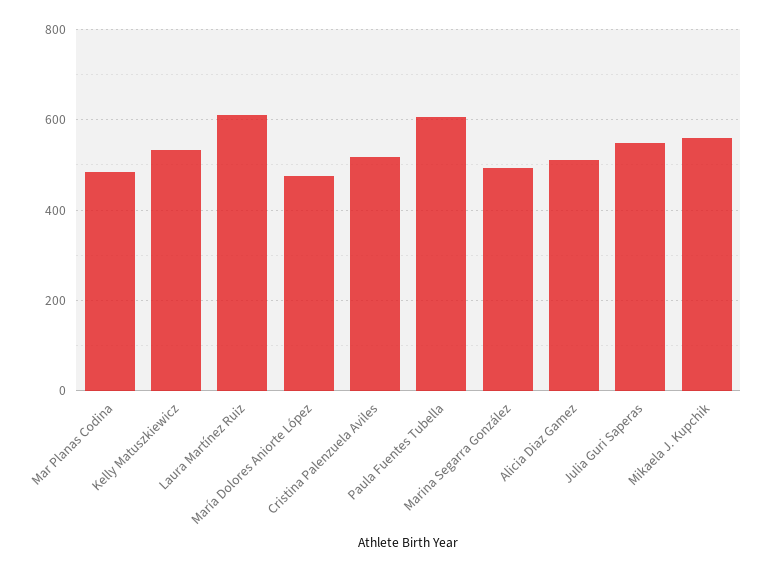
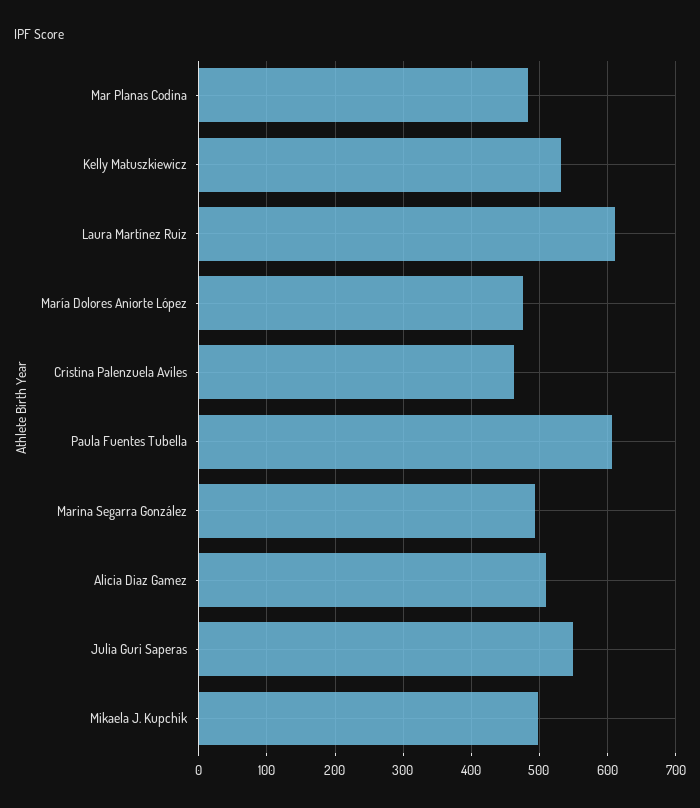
Cristina Palenzuela Aviles: 520 -> 460
Mikaela J. Kupchik: 560 -> 500

